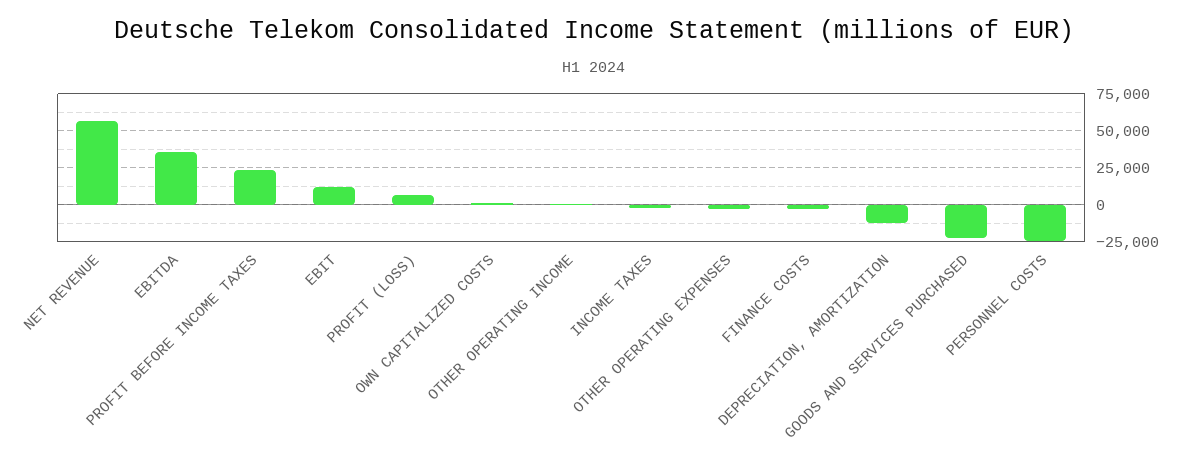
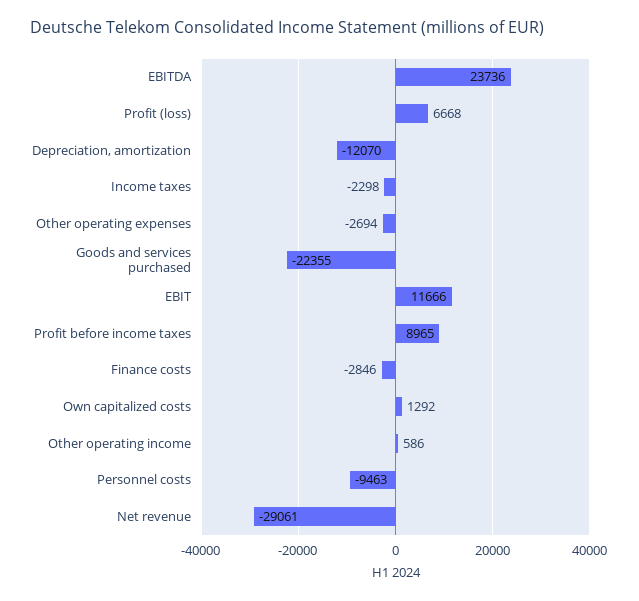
NET REVENUE: 55000 -> -29061
EBITDA: 35000 -> 23736
PROFIT BEFORE INCOME TAXES: 25000 -> 8965
PERSONNEL COSTS: -25000 -> -9463

